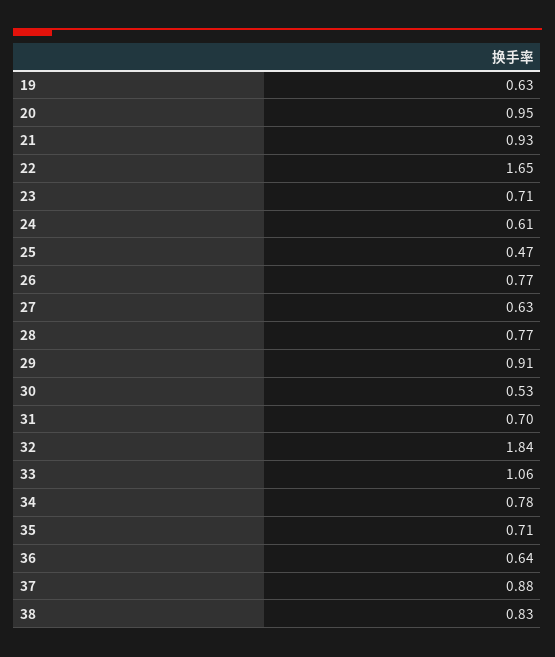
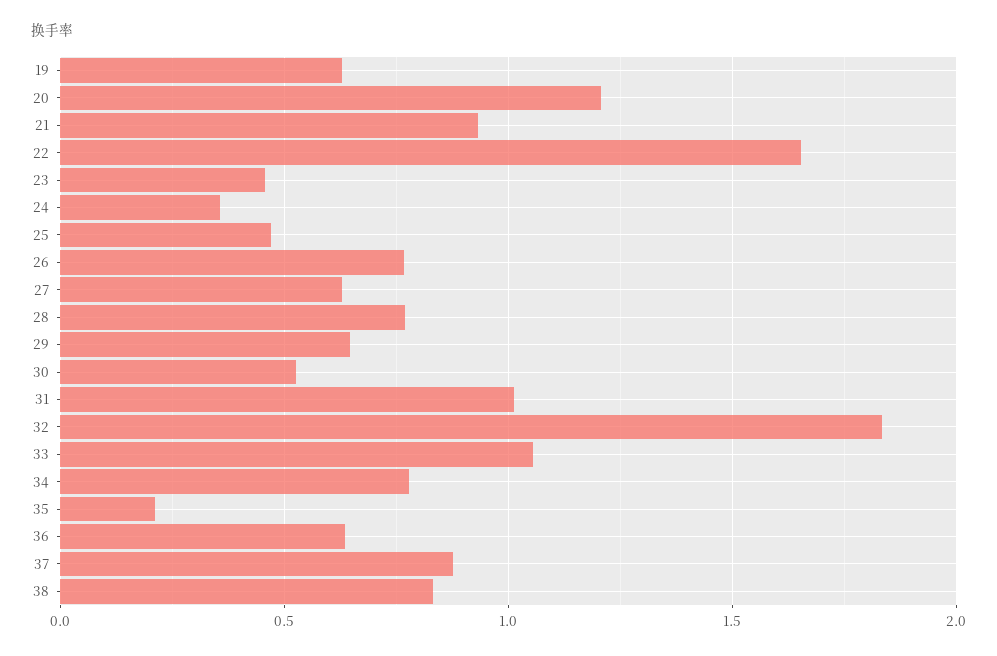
20: 0.95 -> 1.2
23: 0.71 -> 0.45
24: 0.61 -> 0.35
29: 0.91 -> 0.65
31: 0.7 -> 1
35: 0.71 -> 0.2

